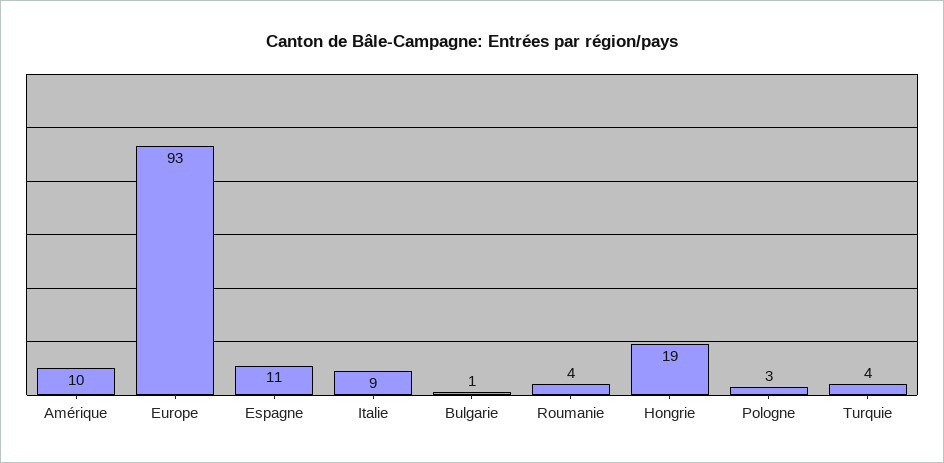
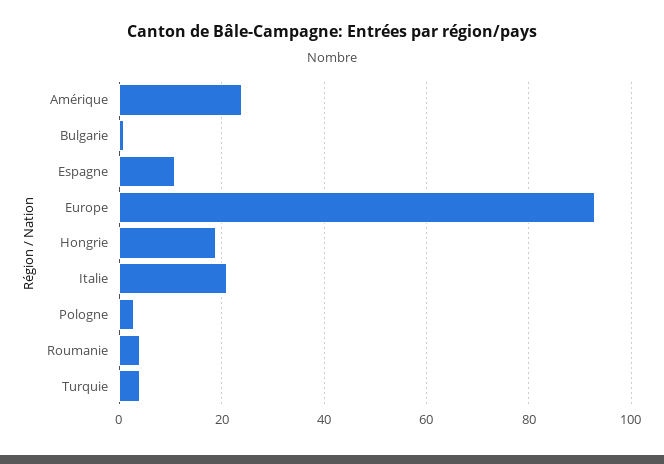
Amérique: 10 -> 25
Italie: 9 -> 20

